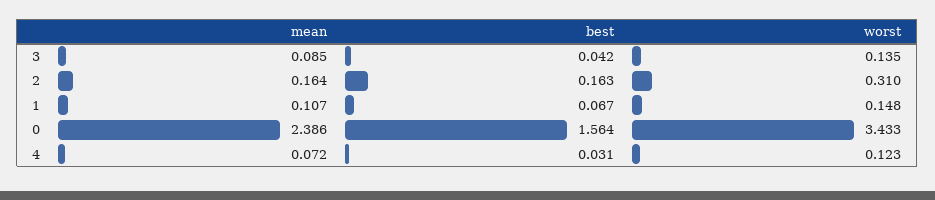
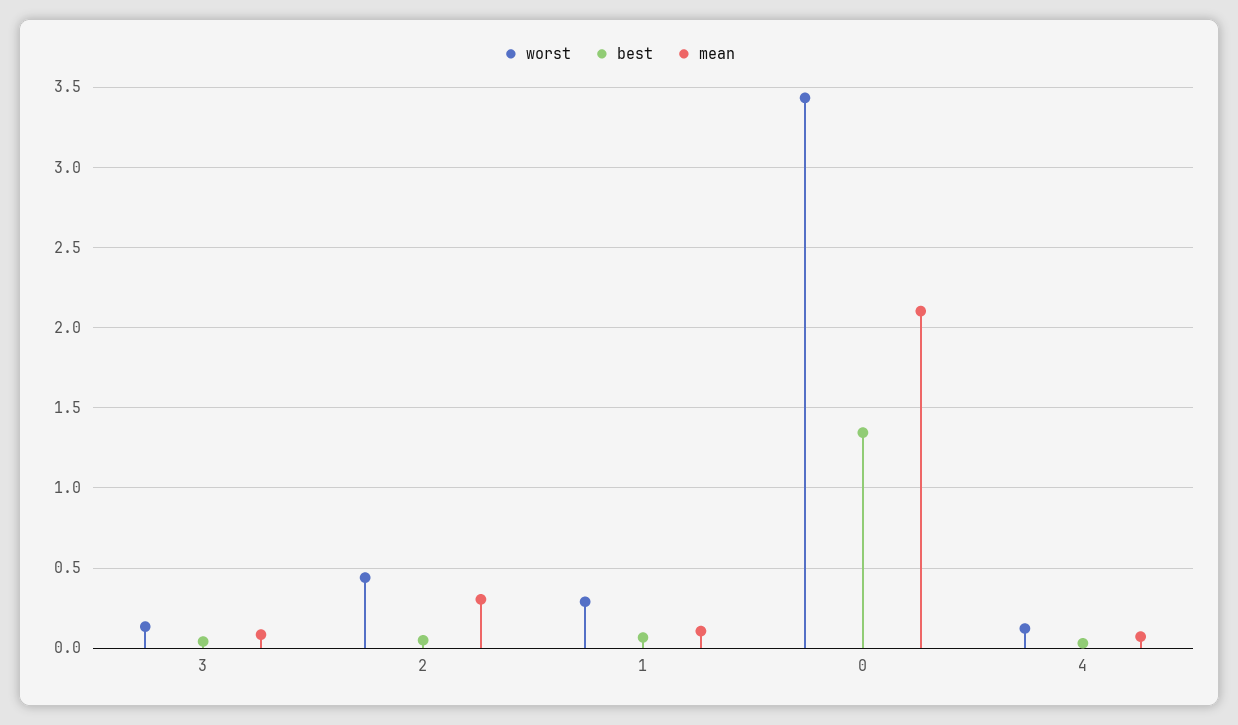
mean, 2: 0.164 -> 0.3
best, 2: 0.163 -> 0.05
worst, 2: 0.31 -> 0.45
worst, 1: 0.148 -> 0.3
mean, 0: 2.386 -> 2.1
best, 0: 1.564 -> 1.35

